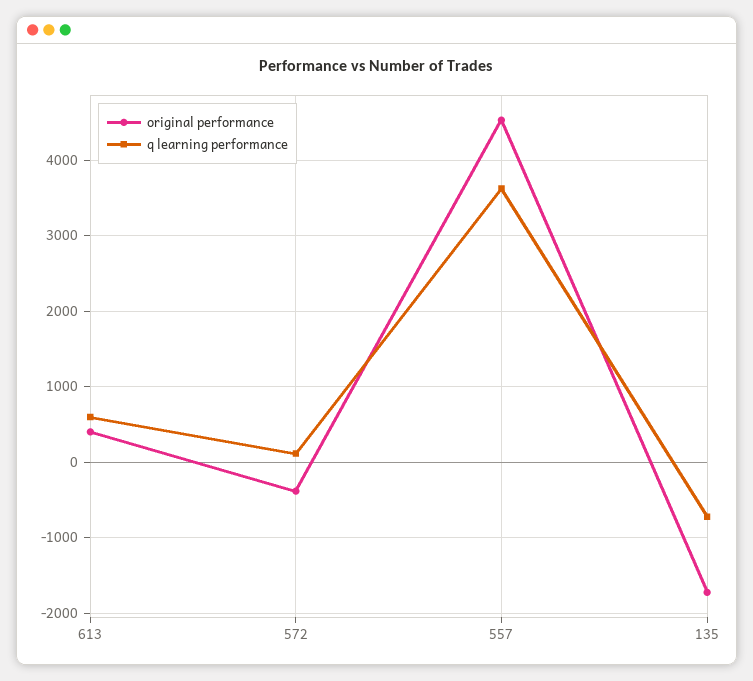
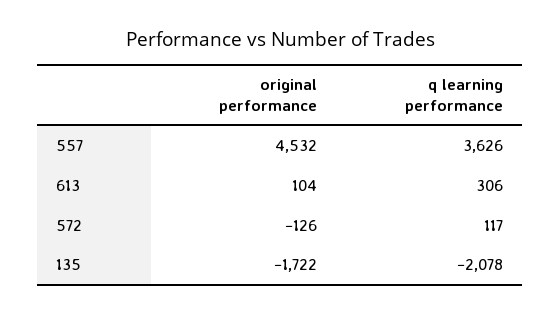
original performance, 613: 400 -> 104
q learning performance, 613: 600 -> 306
original performance, 572: -400 -> -126
q learning performance, 135: -700 -> -2078

